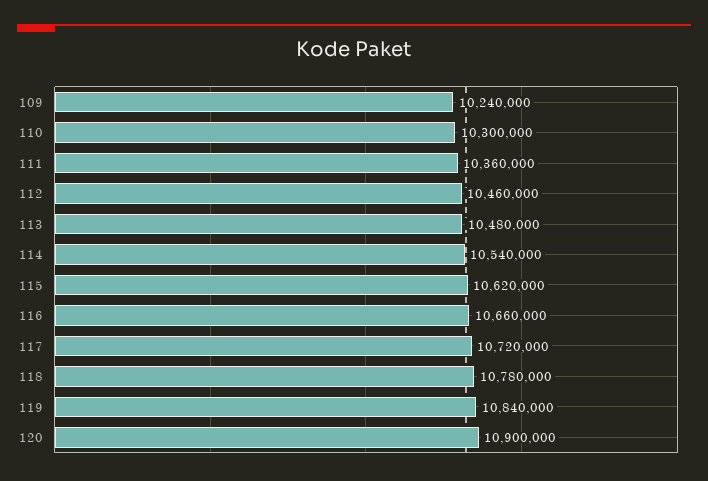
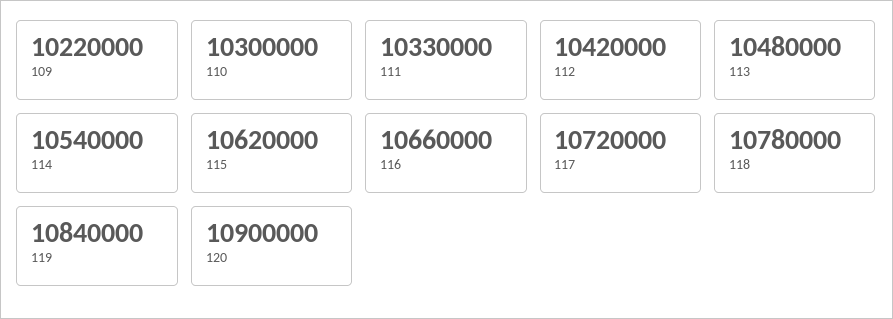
109: 10240000 -> 10220000
111: 10360000 -> 10330000
112: 10460000 -> 10420000

